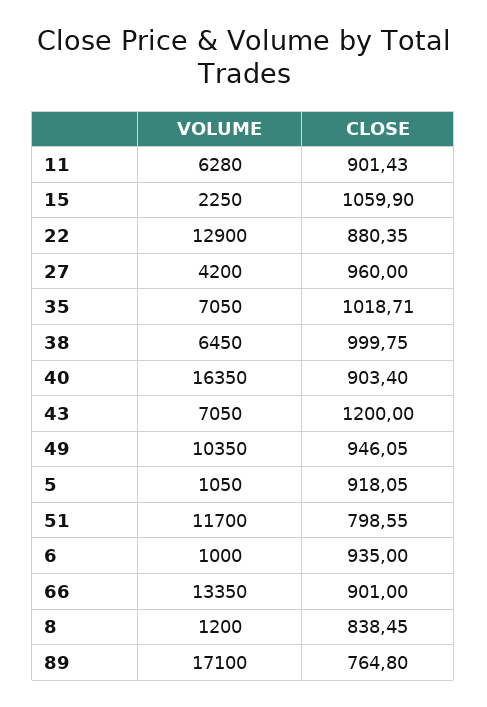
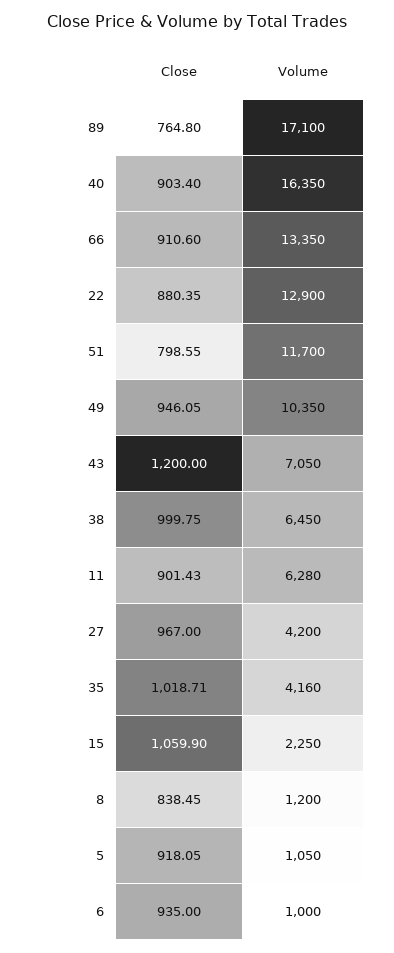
CLOSE, 27: 960 -> 967
VOLUME, 35: 7050 -> 4160
CLOSE, 66: 901 -> 910.6

